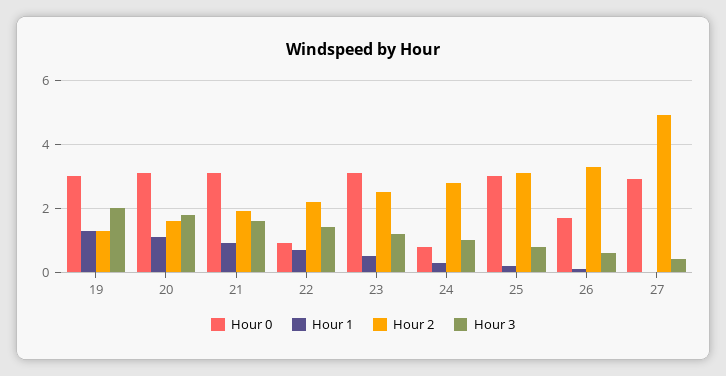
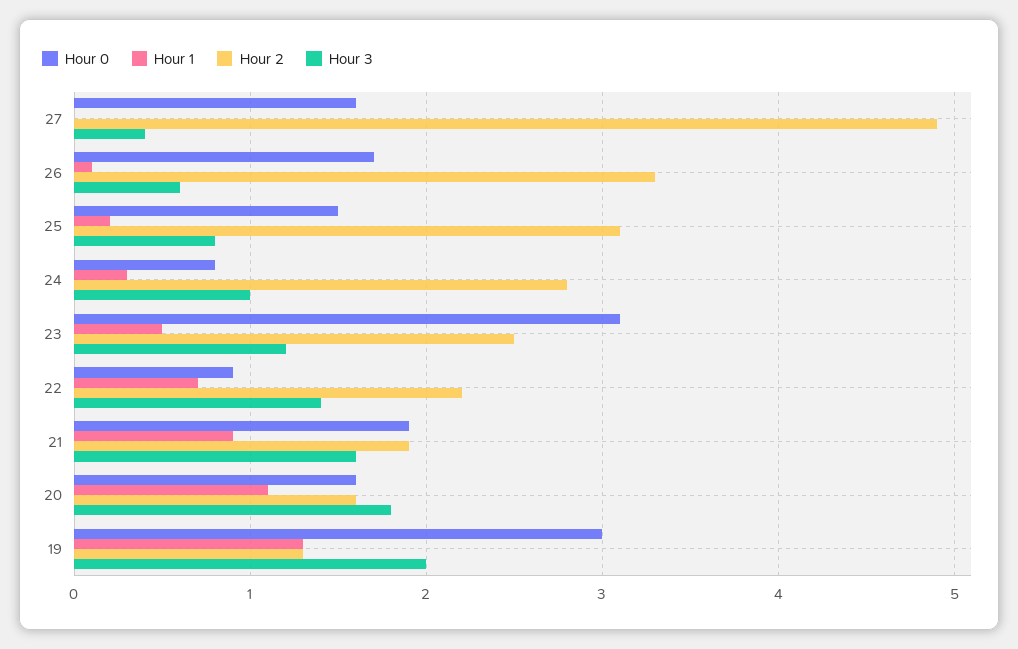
Hour 0, 20: 3 -> 1.6
Hour 0, 21: 3 -> 1.9
Hour 0, 25: 3 -> 1.5
Hour 0, 27: 3 -> 1.6

